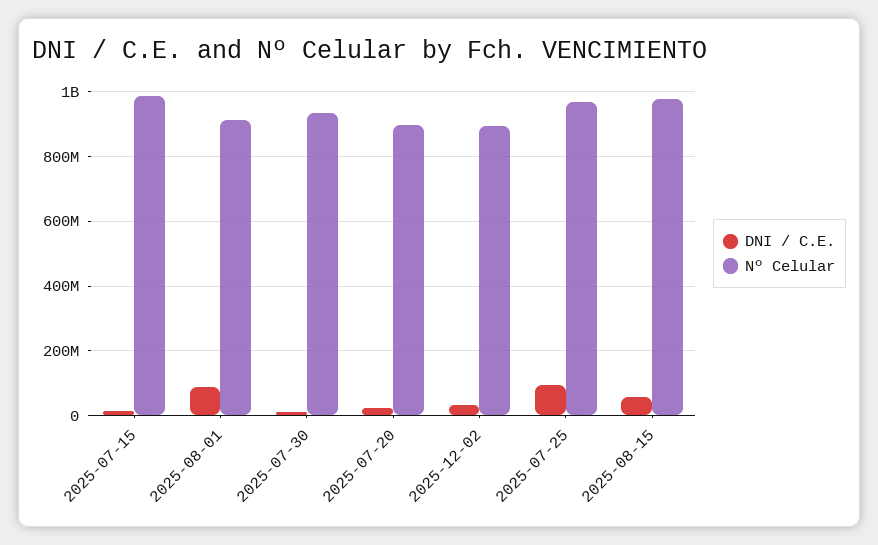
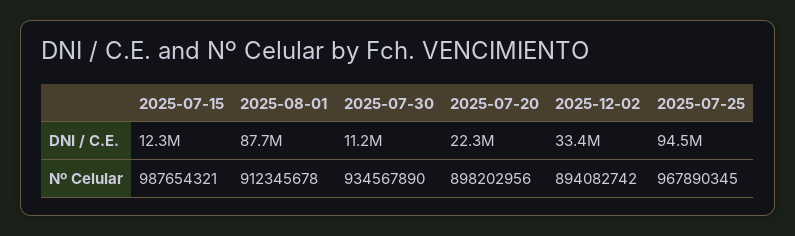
DNI / C.E., 2025-08-15: 60000000 -> none
Nº Celular, 2025-08-15: 980000000 -> none

